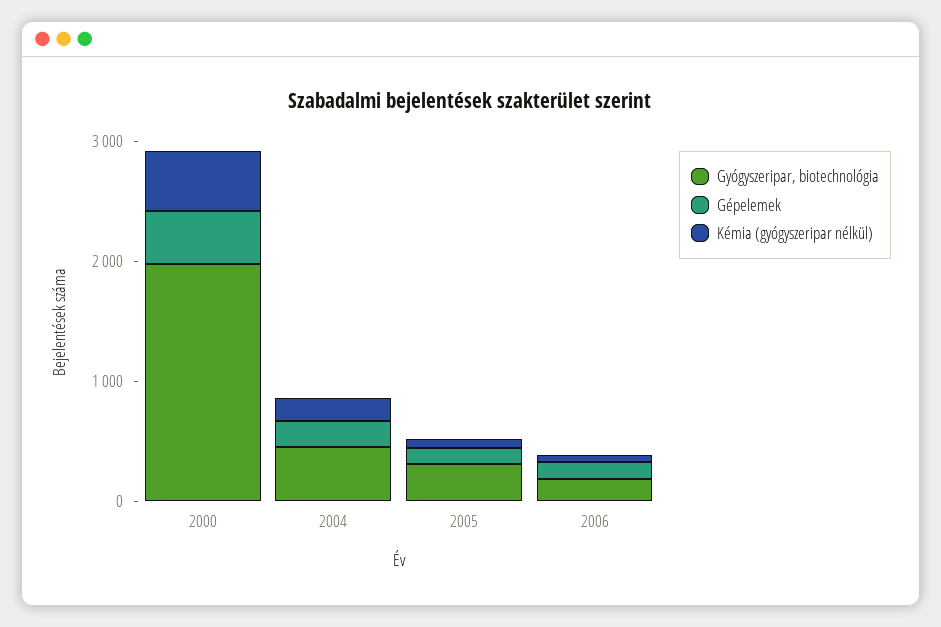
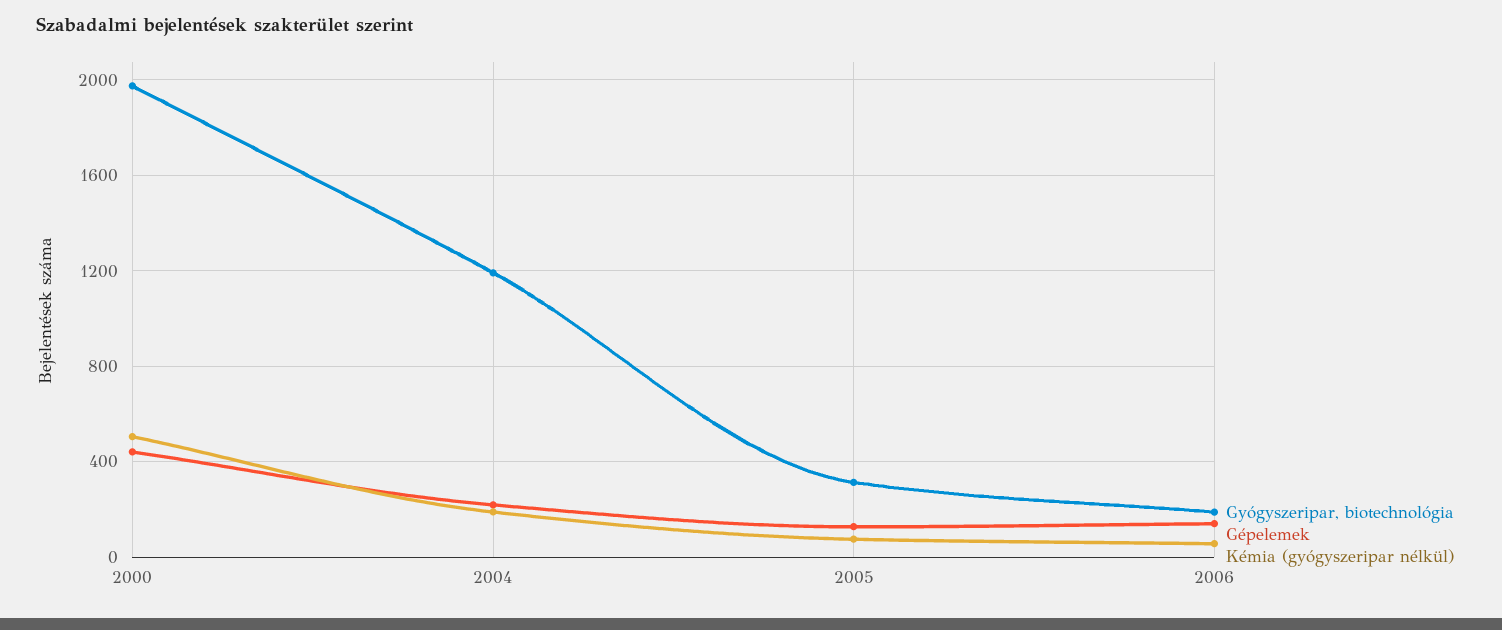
Gyógyszeripar, biotechnológia, 2004: 400 -> 1200

